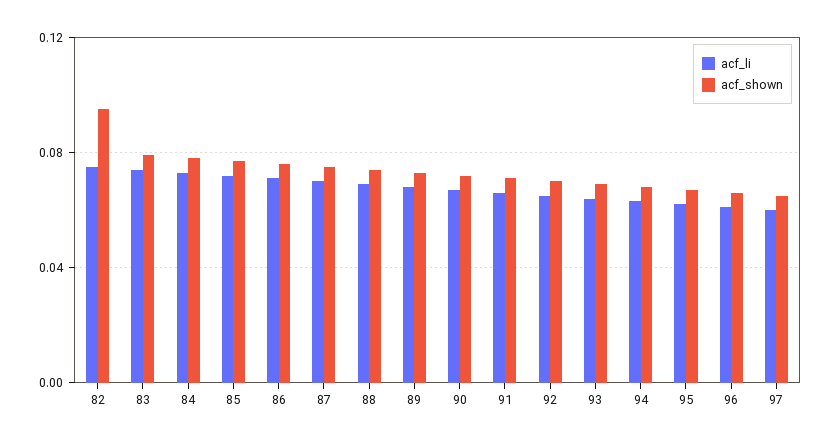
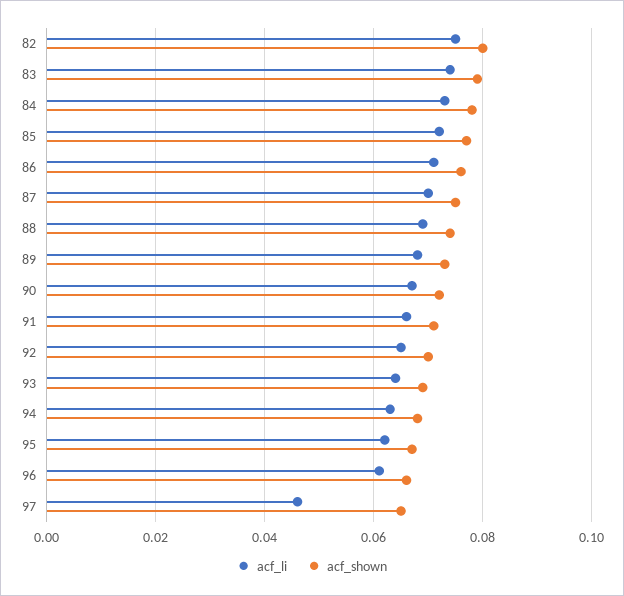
acf_shown, 82: 0.095 -> 0.08
acf_li, 97: 0.06 -> 0.045

